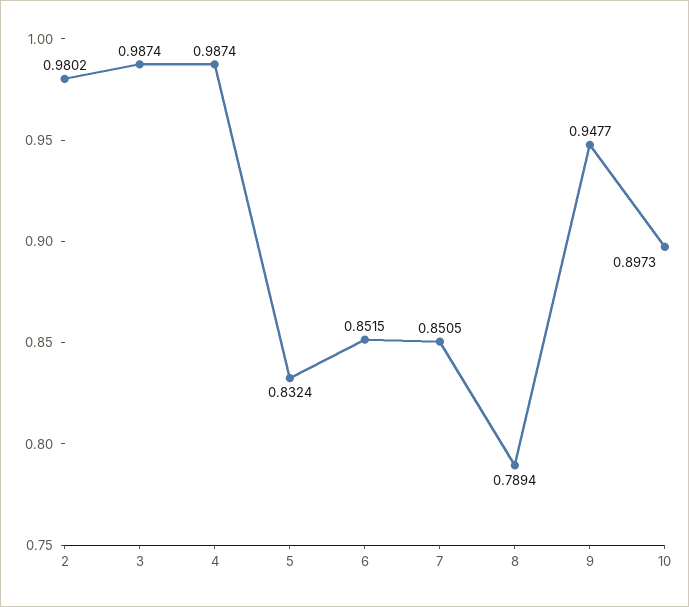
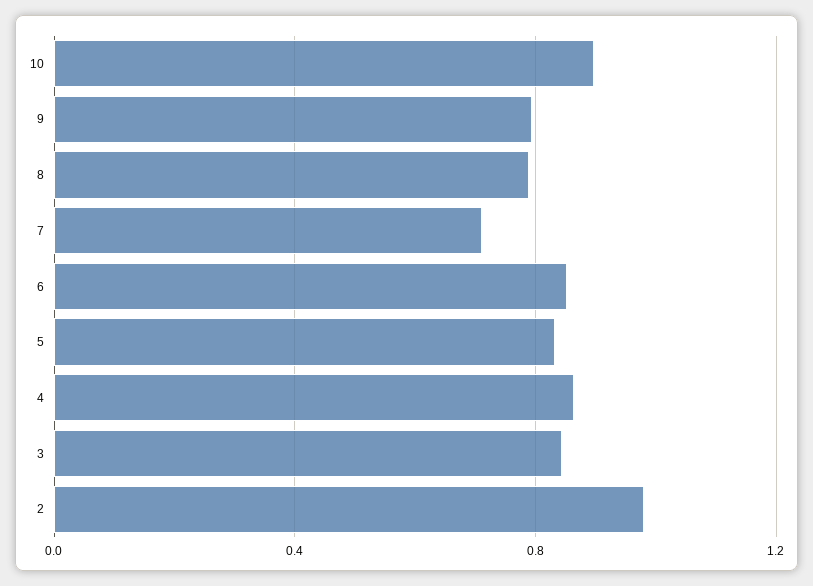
3: 0.9874 -> 0.85
4: 0.9874 -> 0.85
7: 0.8505 -> 0.7
9: 0.9477 -> 0.8

